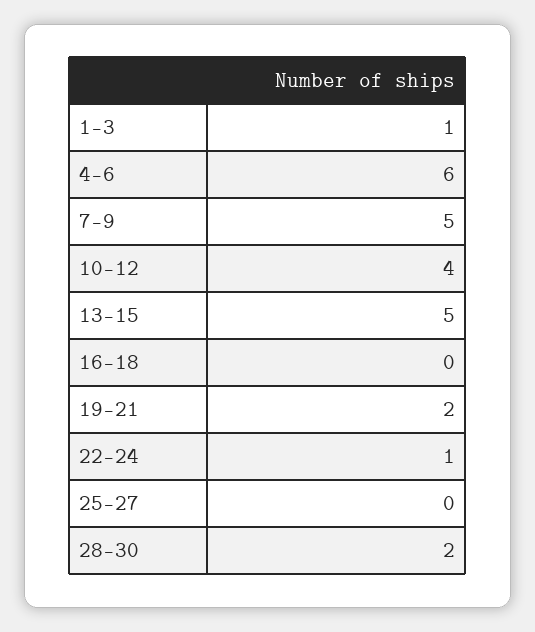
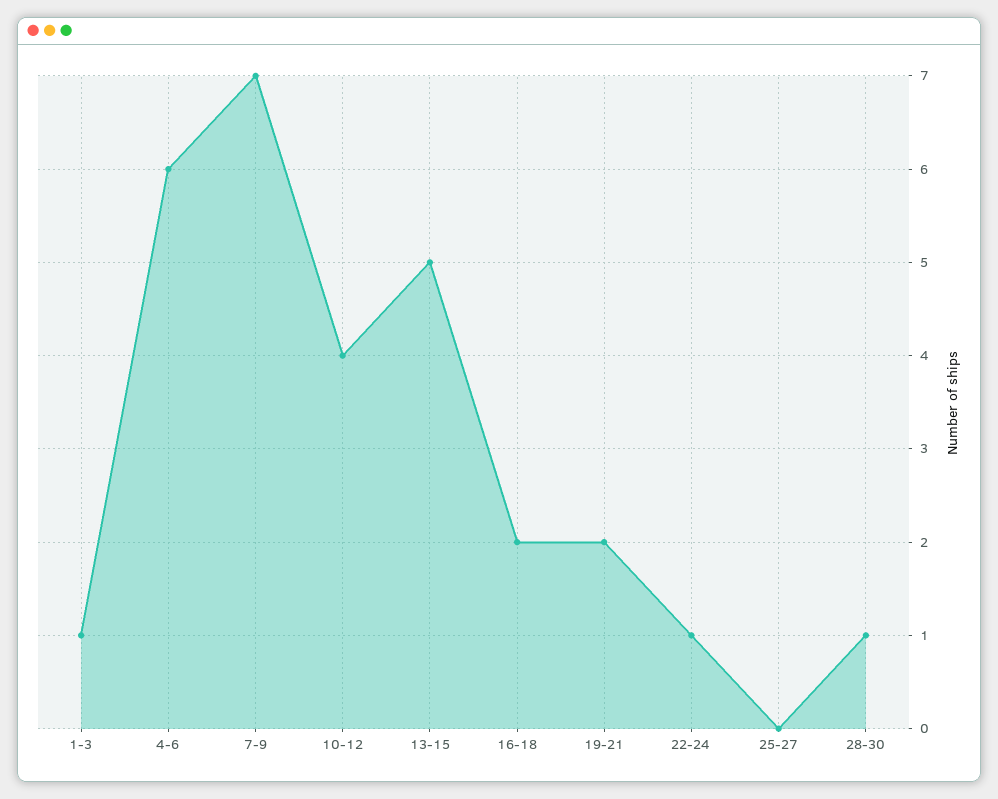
7-9: 5 -> 7
16-18: 0 -> 2
28-30: 2 -> 1

